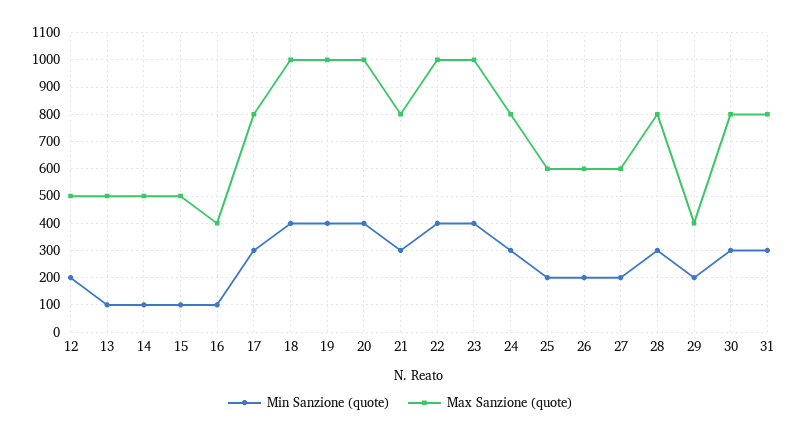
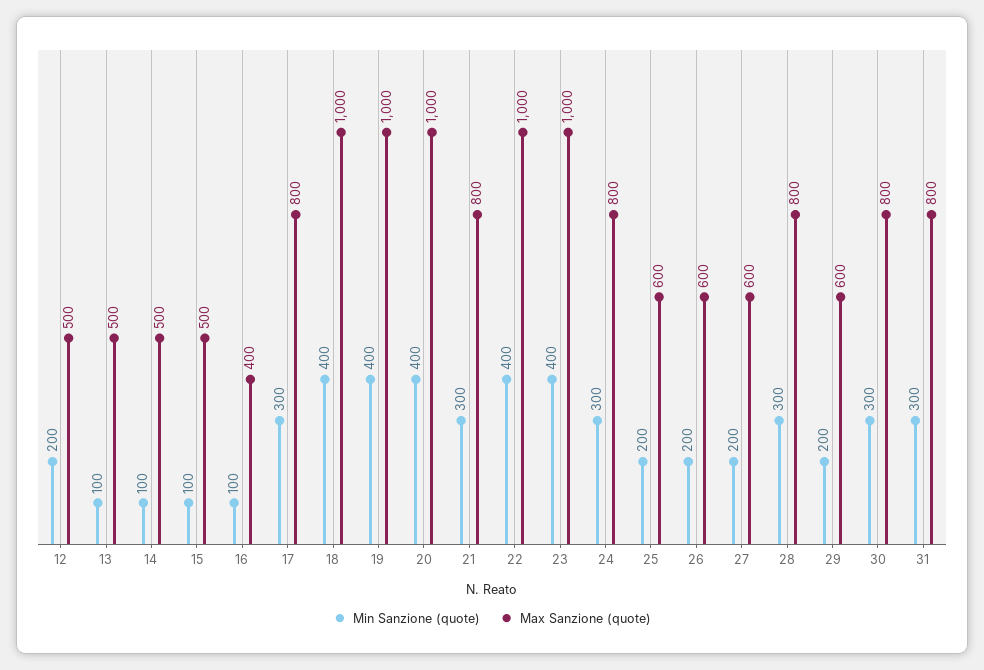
Max Sanzione (quote), 29: 400 -> 600

